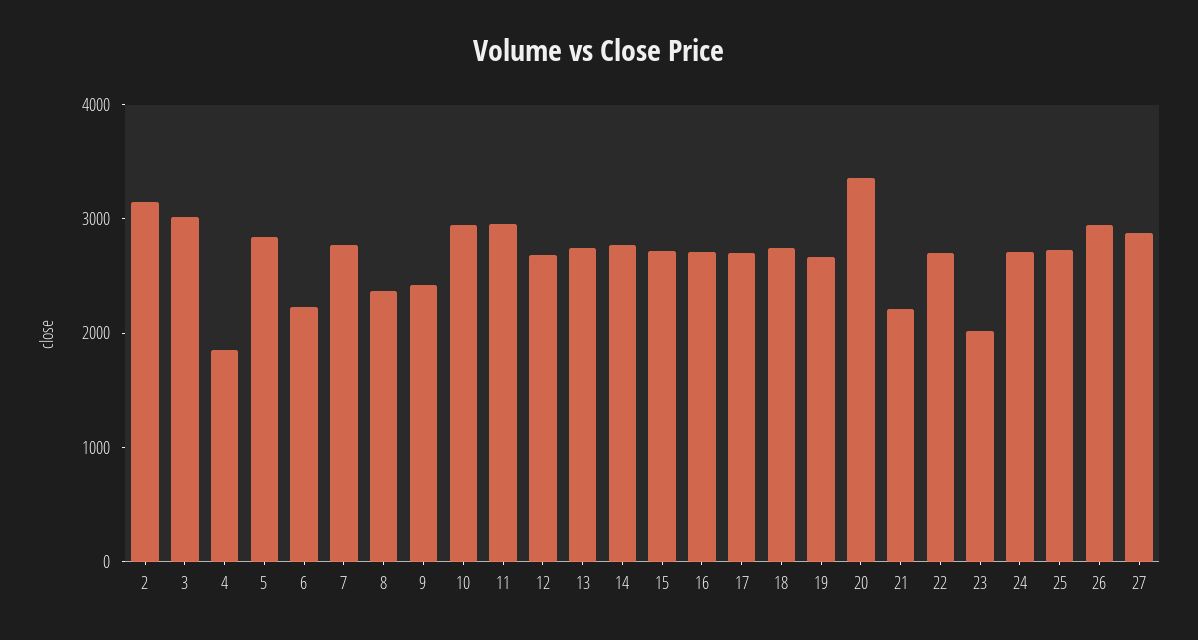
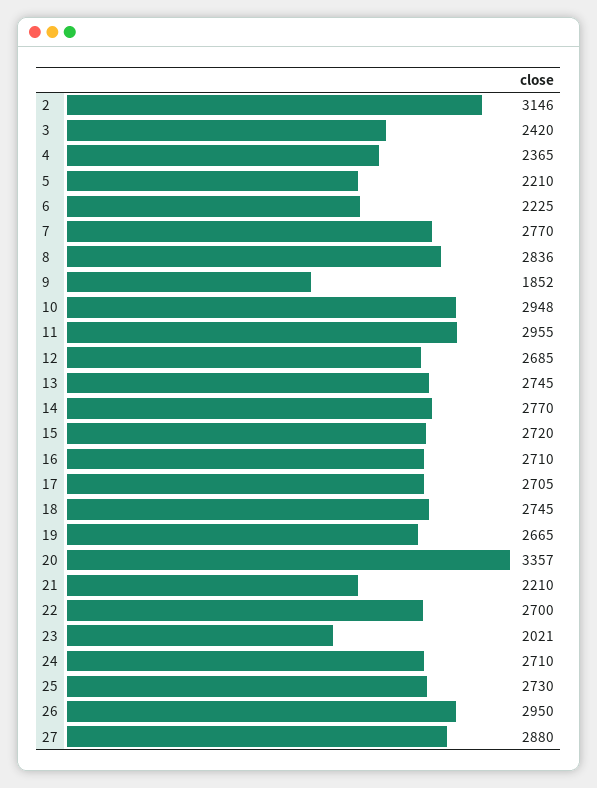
3: 3000 -> 2420
4: 1800 -> 2365
5: 2800 -> 2210
8: 2400 -> 2836
9: 2400 -> 1852

